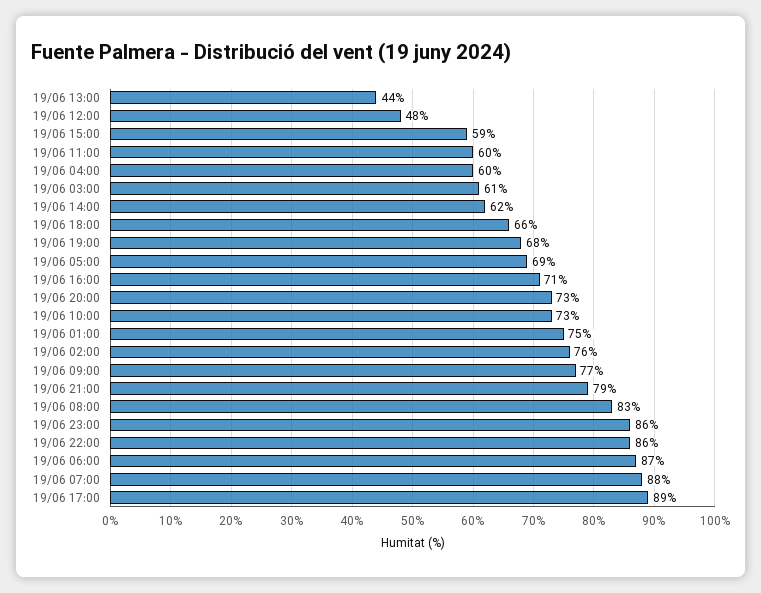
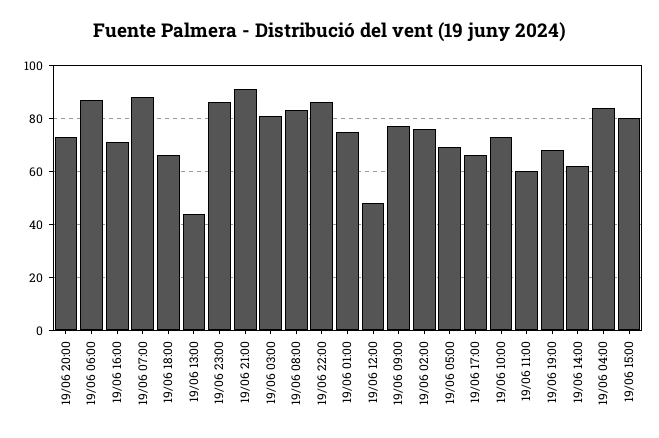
19/06 15:00: 59 -> 80
19/06 04:00: 60 -> 85
19/06 03:00: 61 -> 80
19/06 21:00: 79 -> 90
19/06 17:00: 89 -> 65

